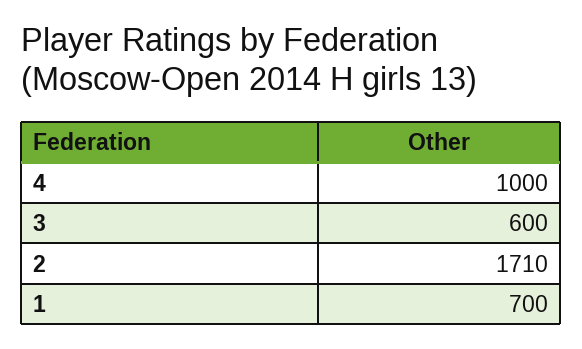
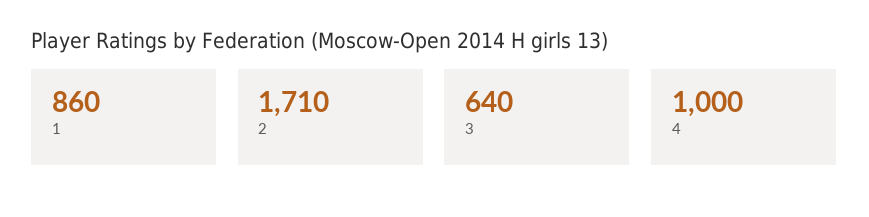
3: 600 -> 640
1: 700 -> 860

